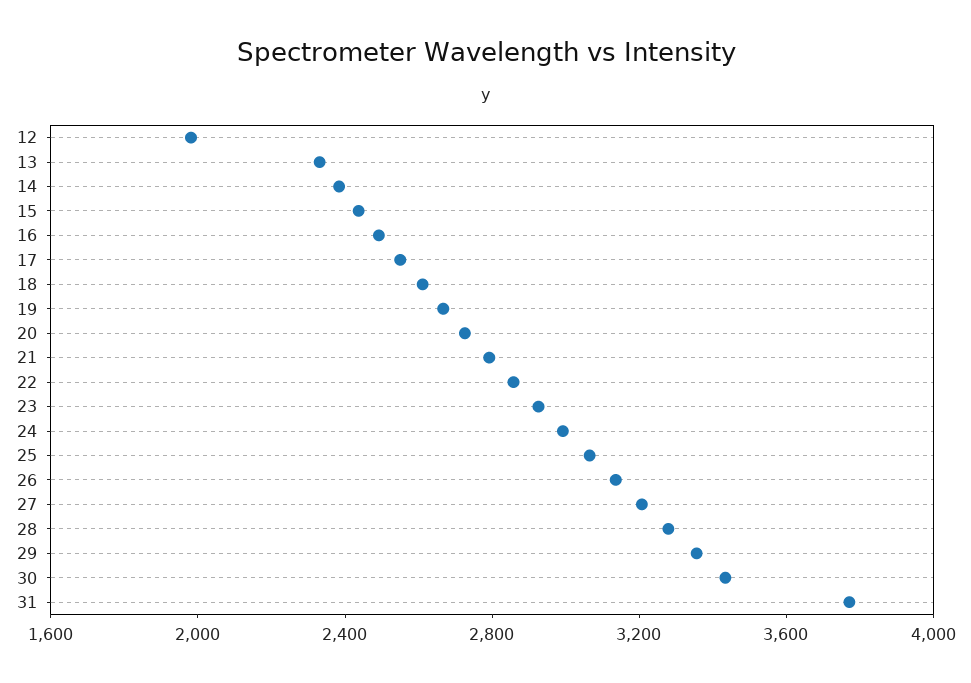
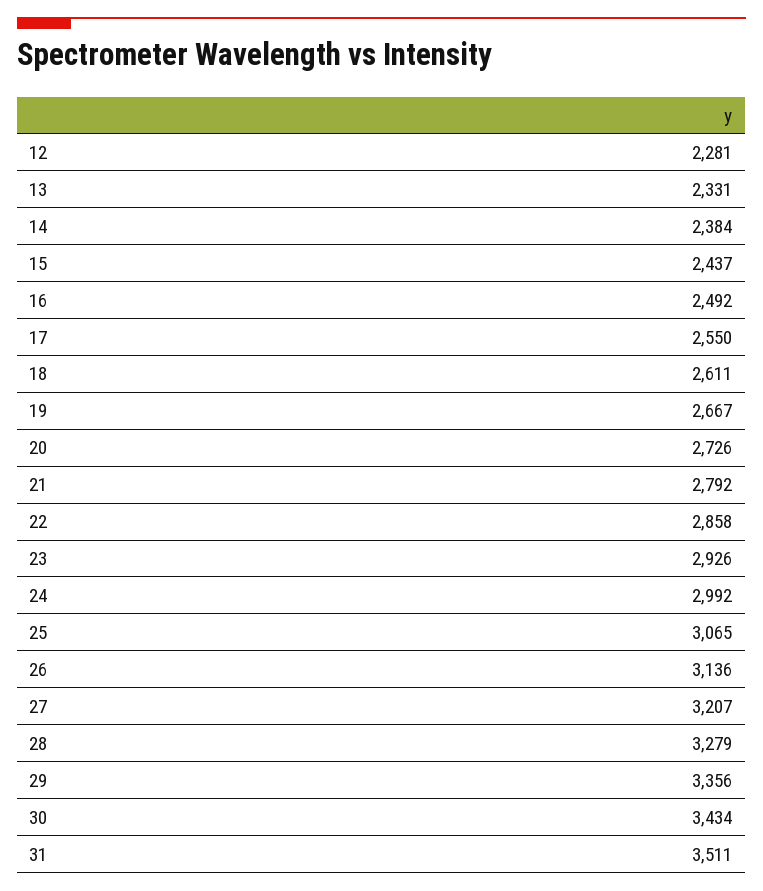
12: 2000 -> 2281
31: 3800 -> 3511

